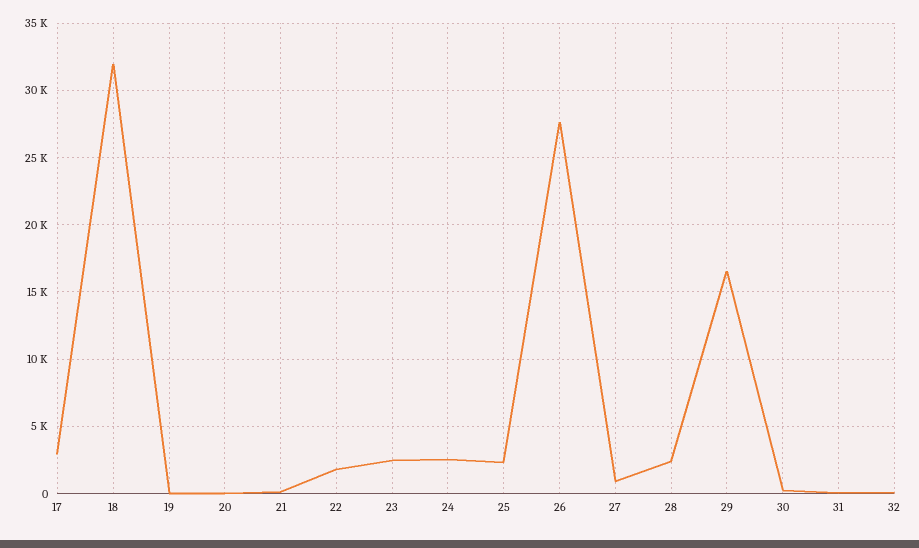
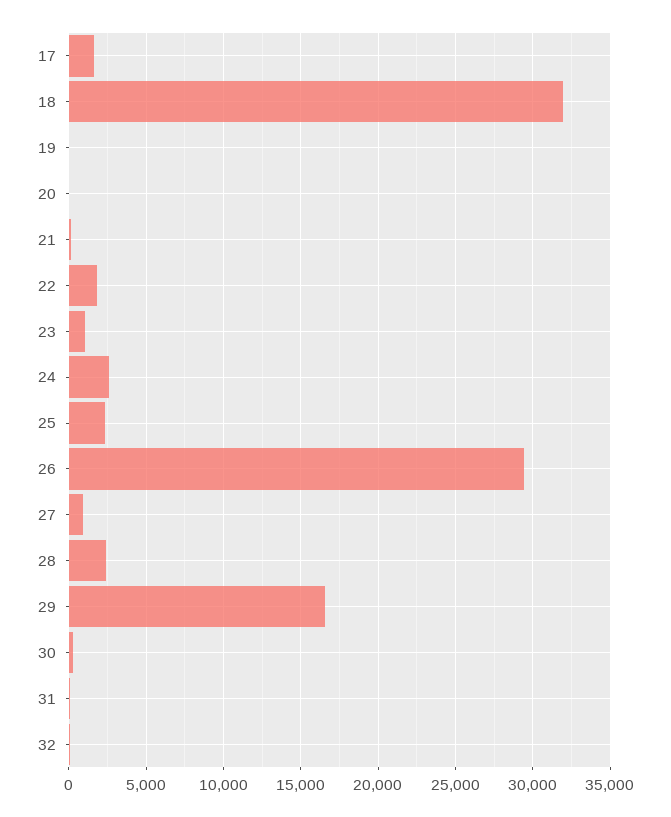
17: 3000 -> 1500
23: 2500 -> 1000
26: 27500 -> 29500

